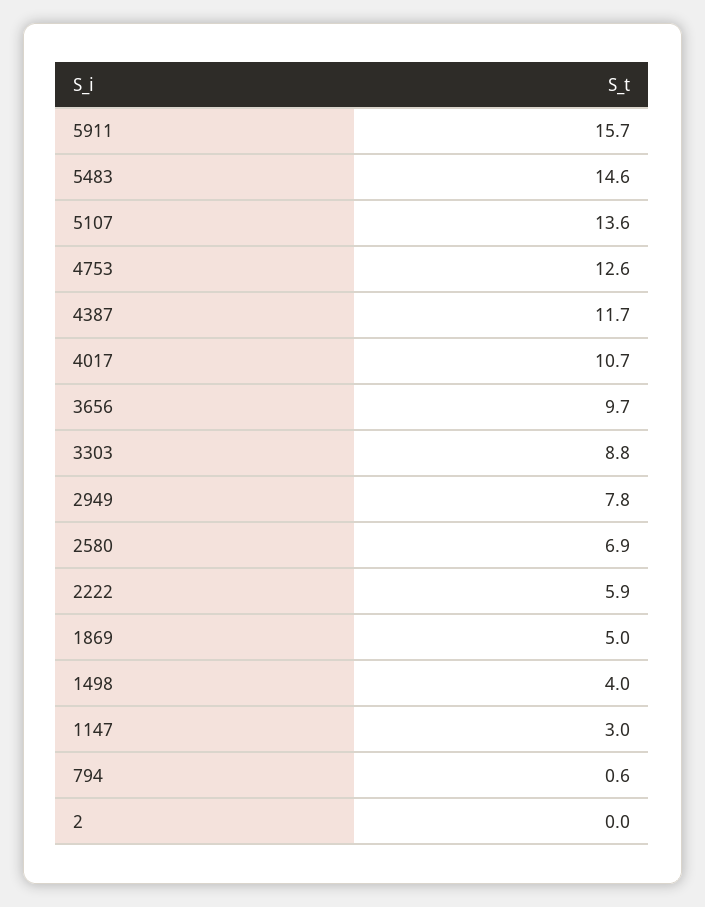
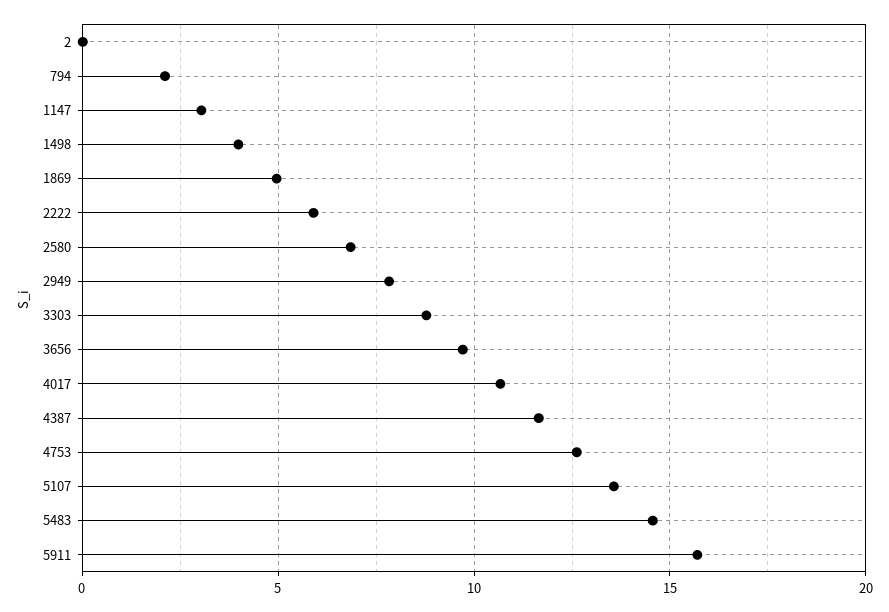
794: 0.6 -> 2

